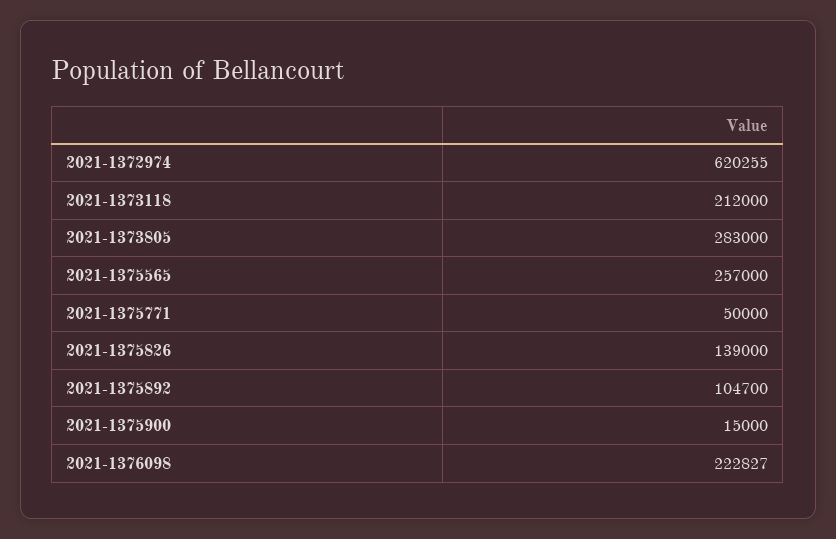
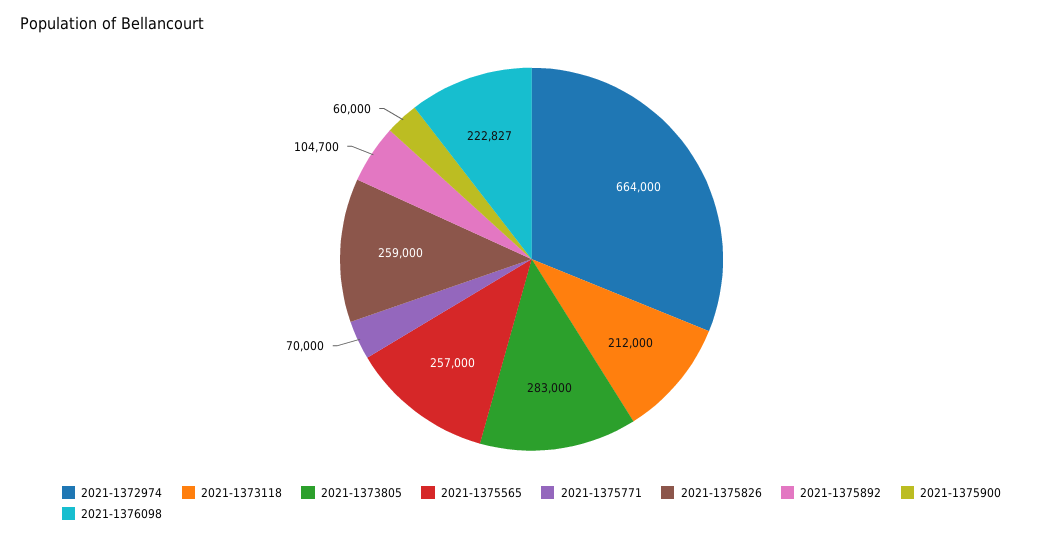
2021-1372974: 620255 -> 664000
2021-1375771: 50000 -> 70000
2021-1375826: 139000 -> 259000
2021-1375900: 15000 -> 60000

